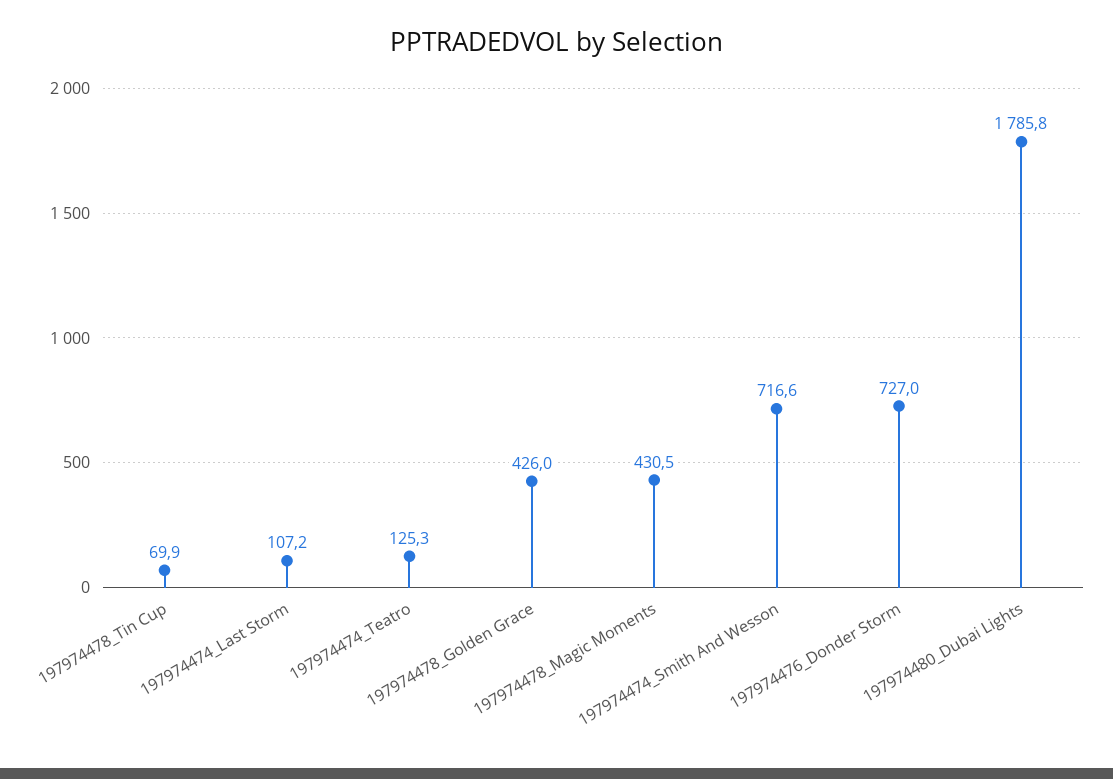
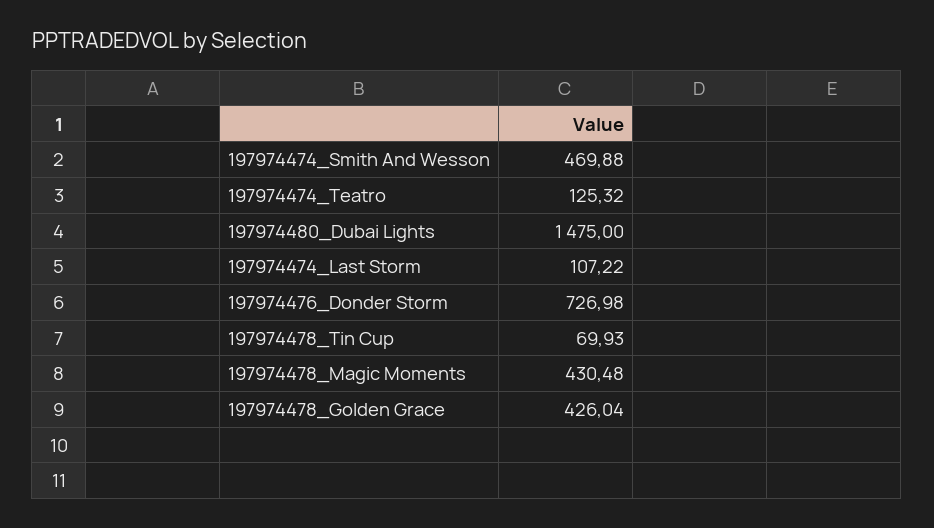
197974474_Smith And Wesson: 716.6 -> 469.88
197974480_Dubai Lights: 1785.8 -> 1475

